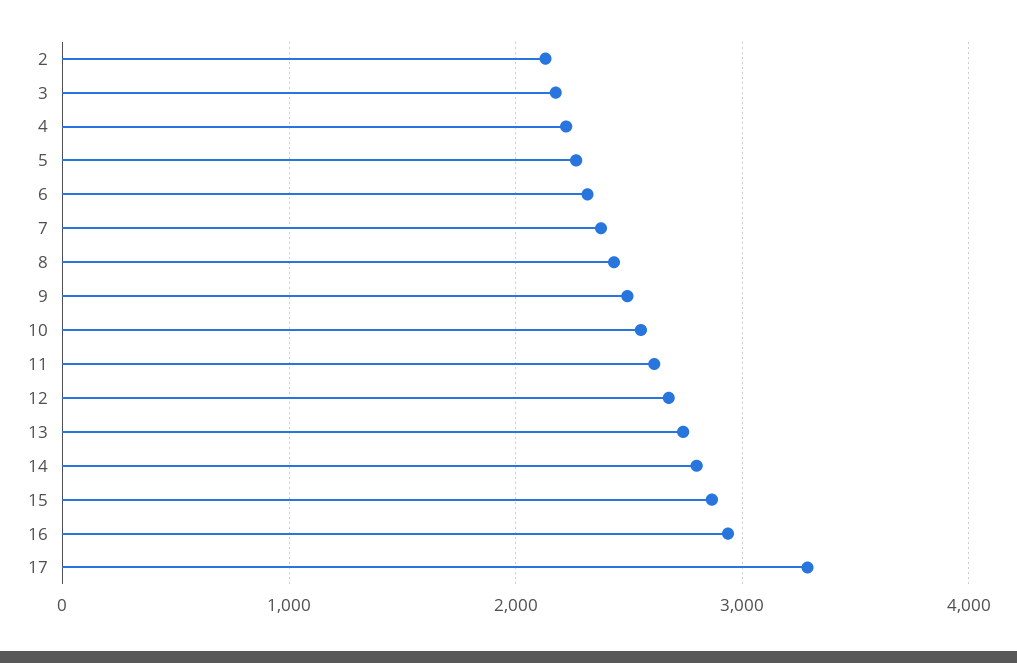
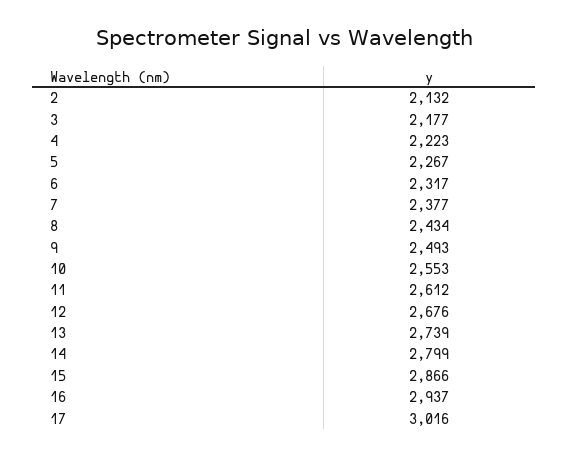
17: 3300 -> 3016

